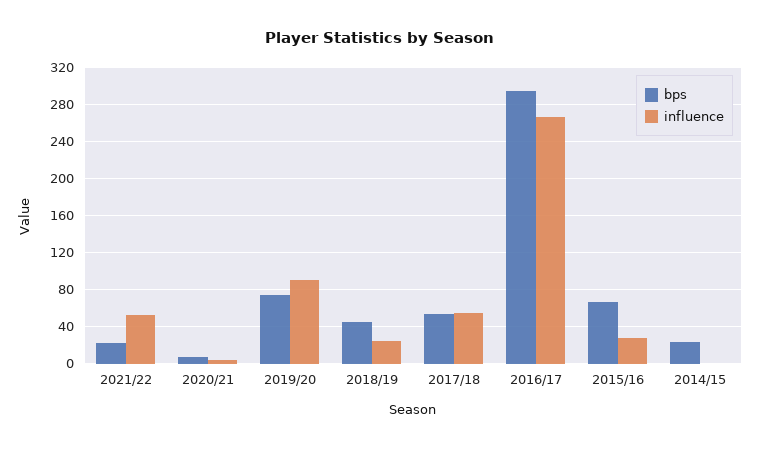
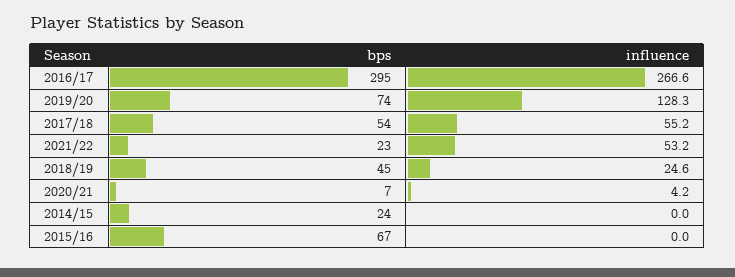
influence, 2019/20: 90 -> 128.3
influence, 2015/16: 30 -> 0

